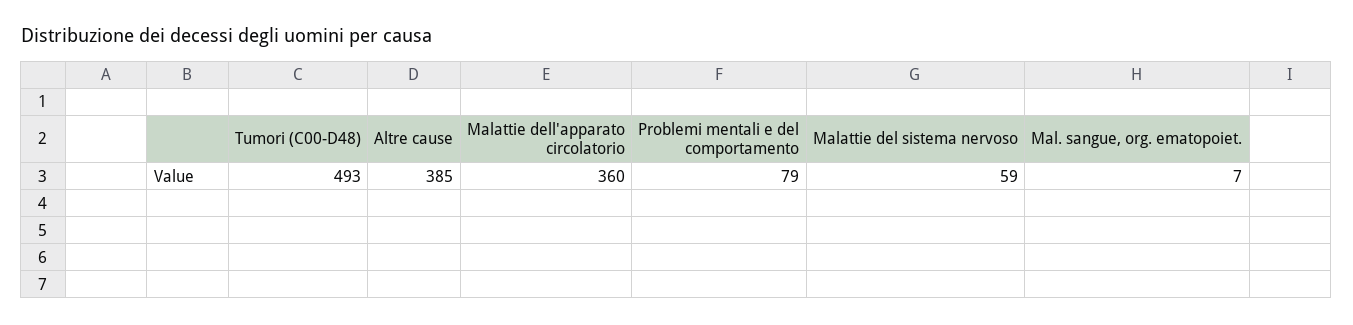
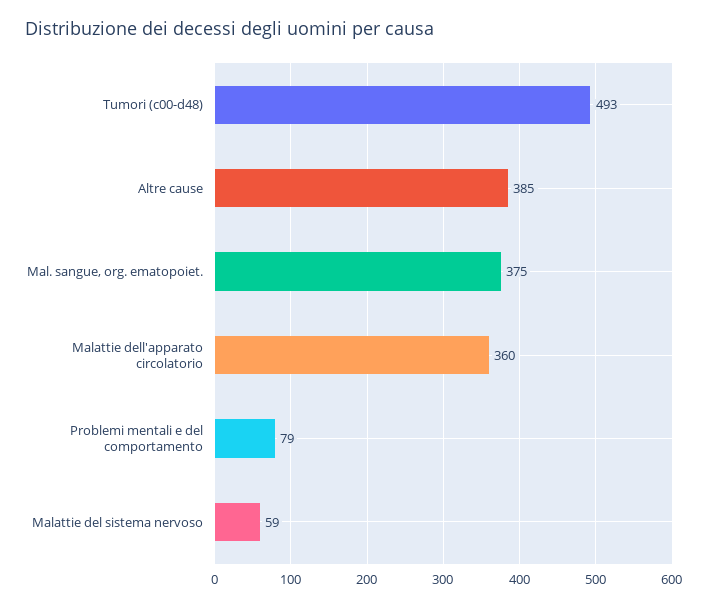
Mal. sangue, org. ematopoiet.: 7 -> 375

